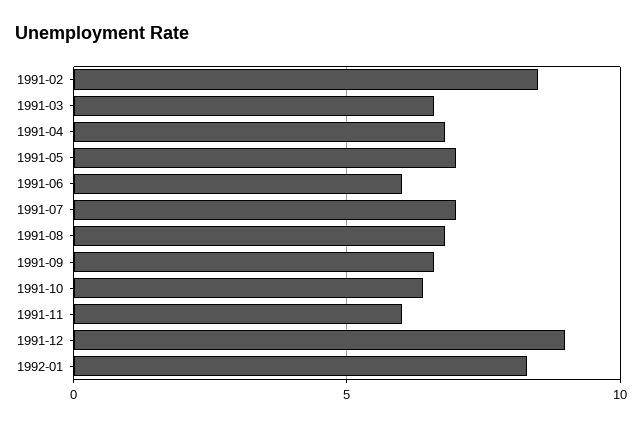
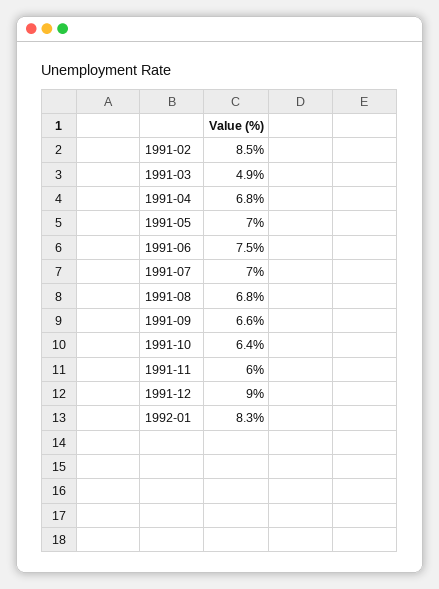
1991-03: 6.5 -> 4.9
1991-06: 6 -> 7.5

